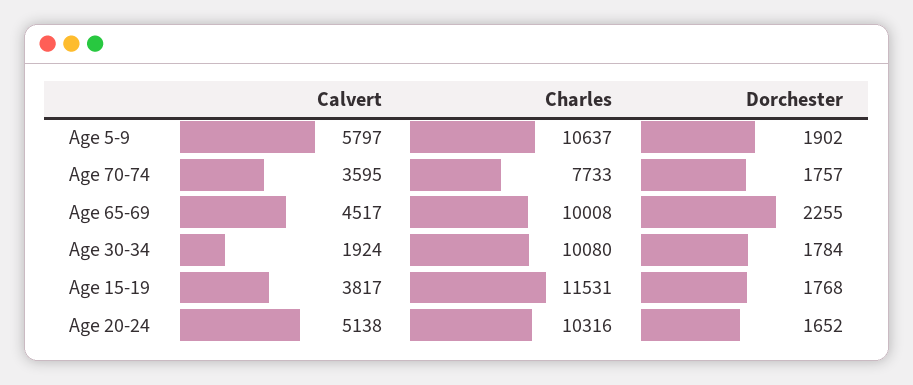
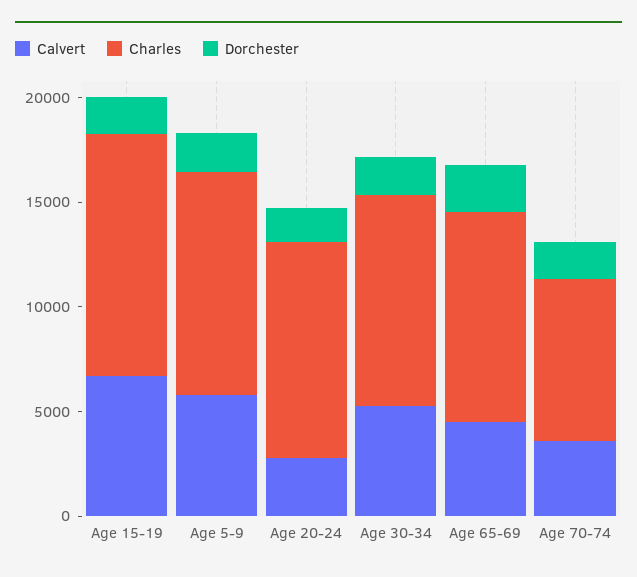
Calvert, Age 30-34: 1924 -> 5000
Calvert, Age 15-19: 3817 -> 7000
Calvert, Age 20-24: 5138 -> 3000

